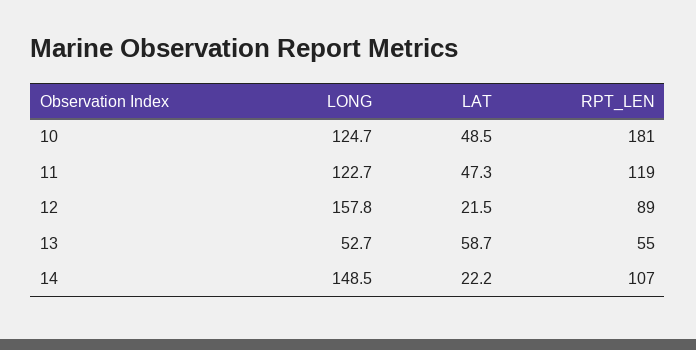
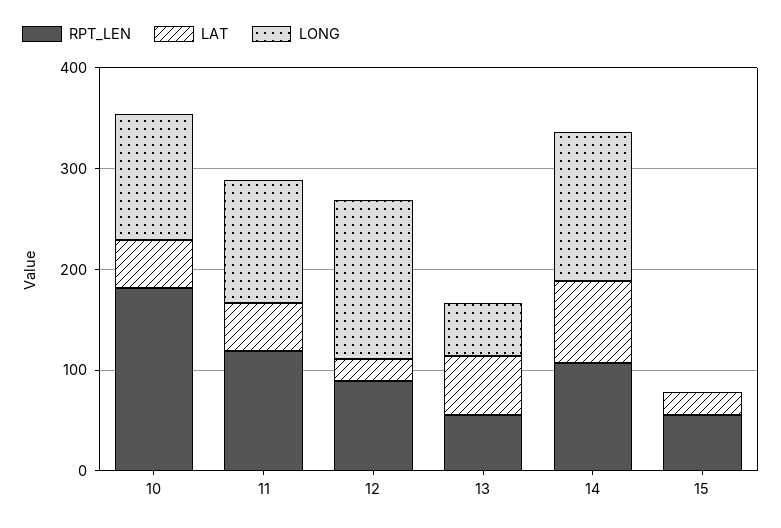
LAT, 14: 22.2 -> 80
RPT_LEN, 15: none -> 60
LAT, 15: none -> 20
LONG, 15: none -> 0

